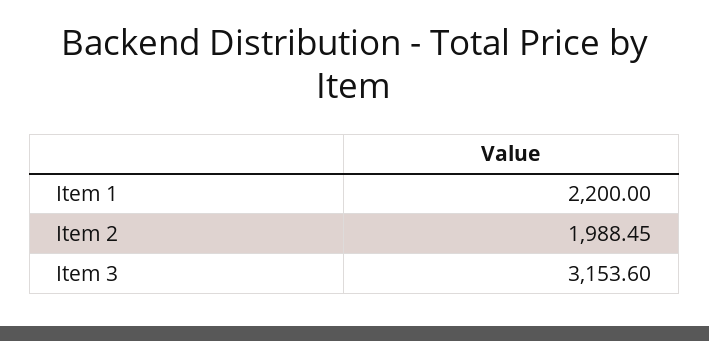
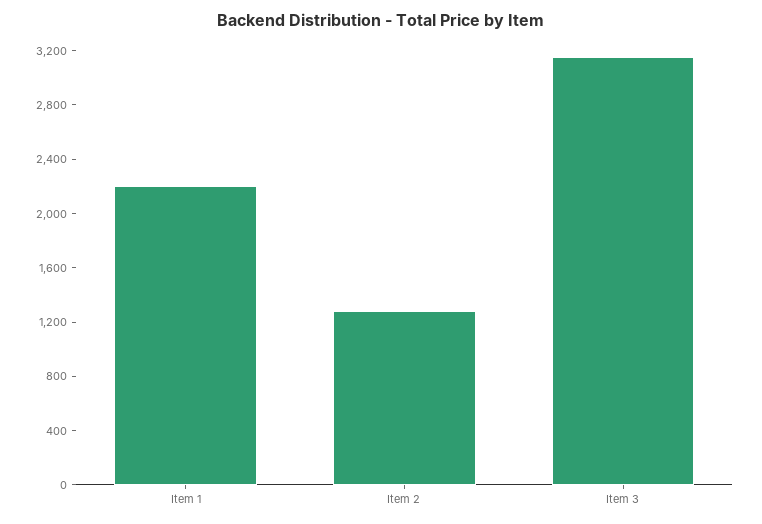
Item 2: 1988.45 -> 1300

